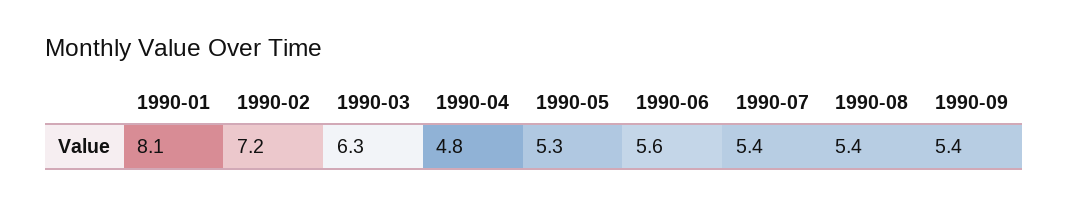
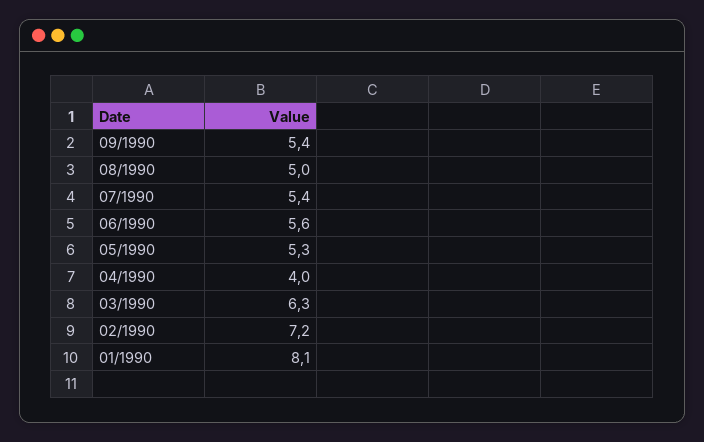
1990-04: 4.8 -> 4
1990-08: 5.4 -> 5

